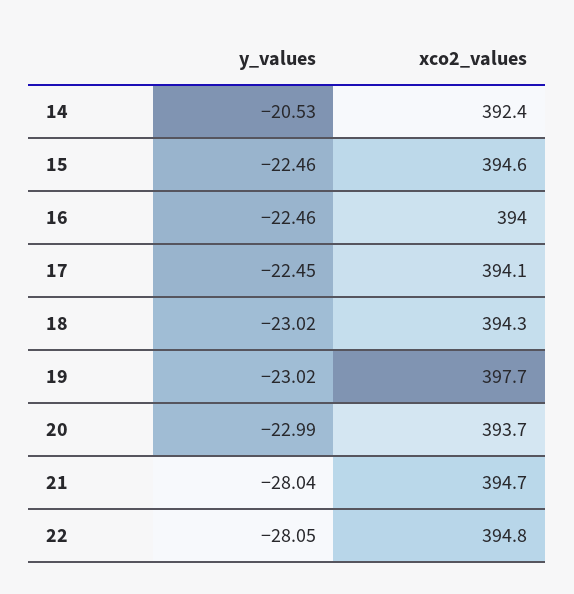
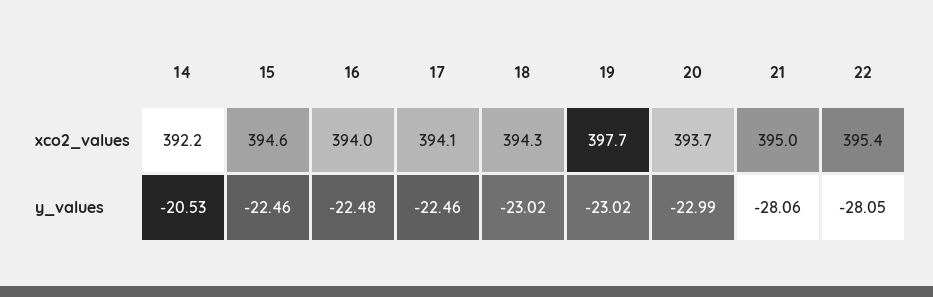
xco2_values, 14: 392.4 -> 392.2
y_values, 16: -22.46 -> -22.48
y_values, 17: -22.45 -> -22.46
y_values, 21: -28.04 -> -28.06
xco2_values, 21: 394.7 -> 395
xco2_values, 22: 394.8 -> 395.4

